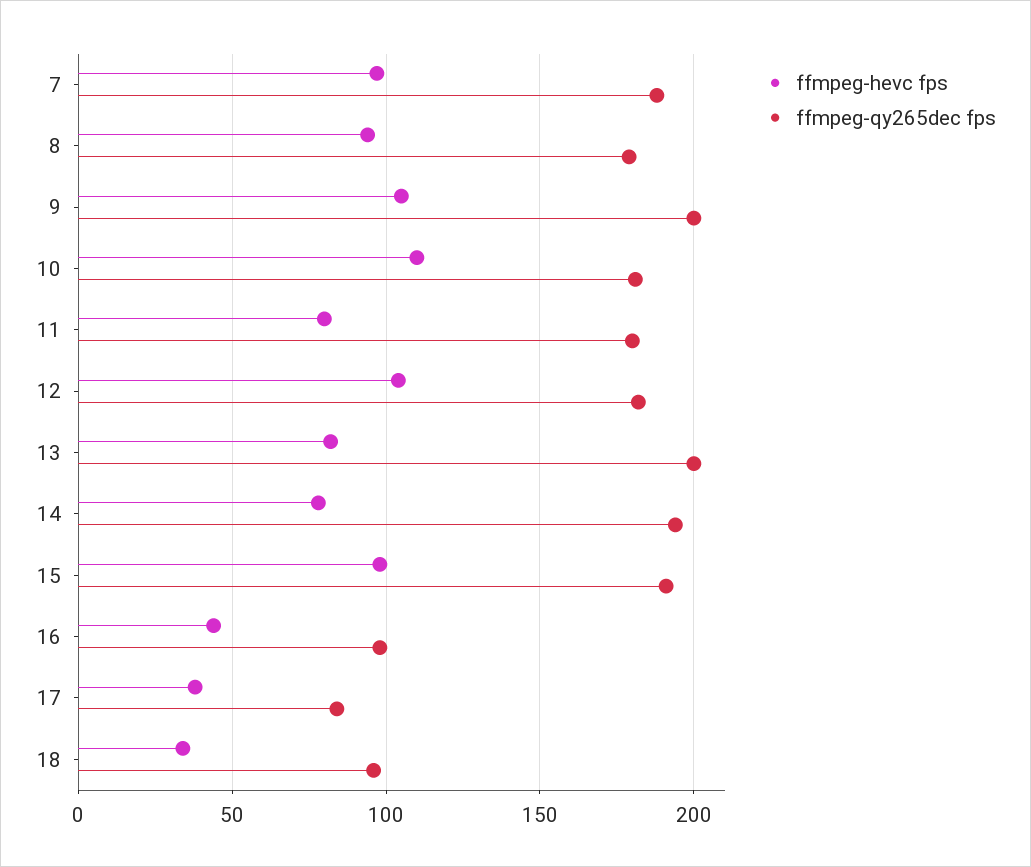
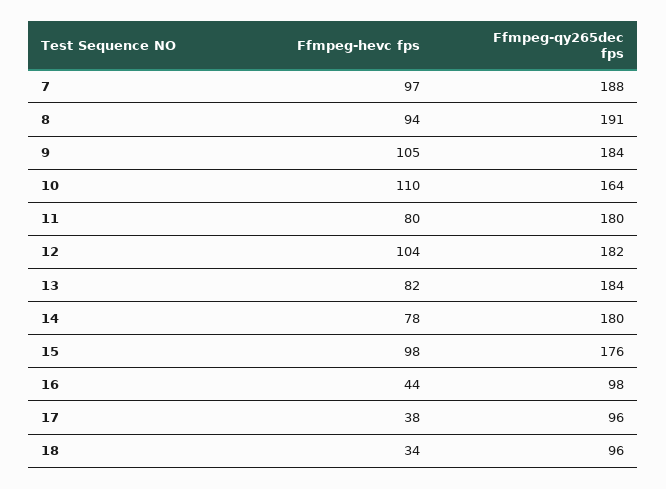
ffmpeg-qy265dec fps, 8: 180 -> 191
ffmpeg-qy265dec fps, 9: 200 -> 184
ffmpeg-qy265dec fps, 10: 180 -> 164
ffmpeg-qy265dec fps, 13: 200 -> 184
ffmpeg-qy265dec fps, 14: 195 -> 180
ffmpeg-qy265dec fps, 15: 190 -> 176
ffmpeg-qy265dec fps, 17: 85 -> 96

